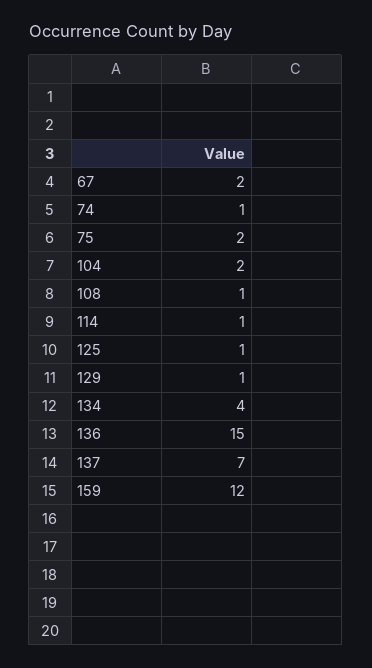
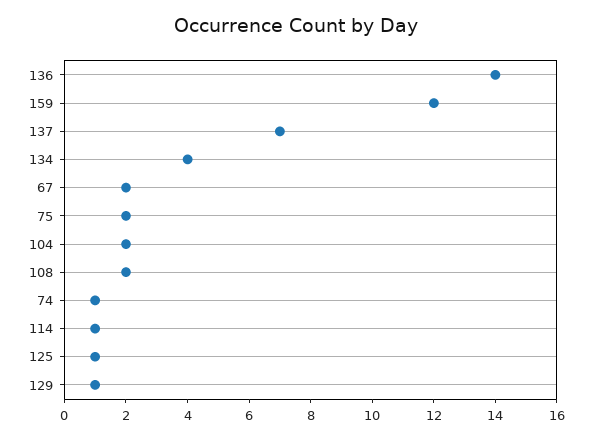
108: 1 -> 2
136: 15 -> 14

